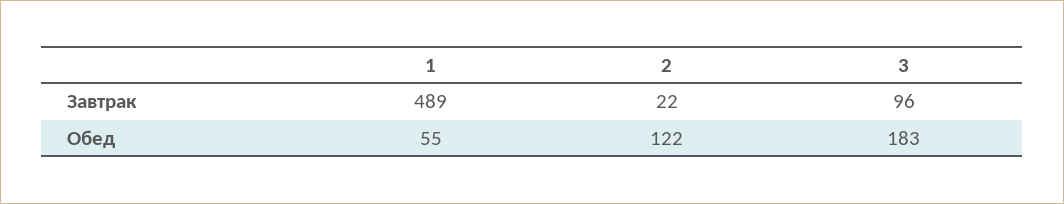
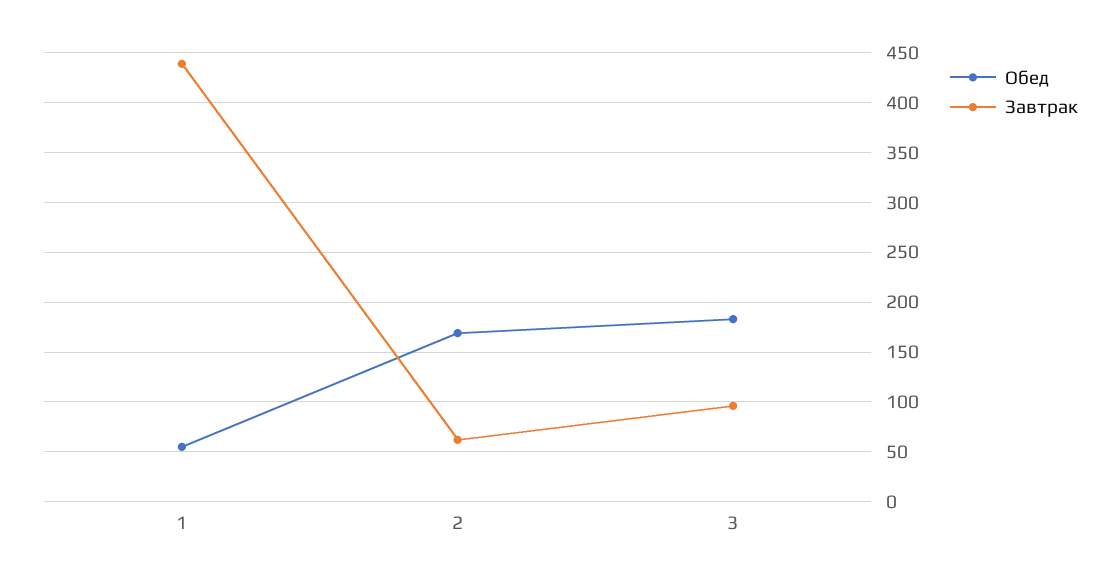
Завтрак, 1: 489 -> 440
Завтрак, 2: 22 -> 60
Обед, 2: 122 -> 170

